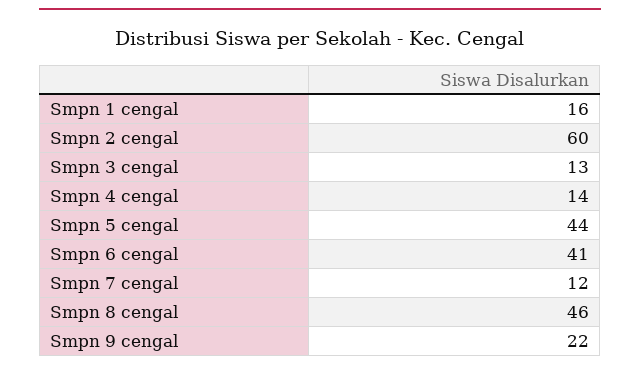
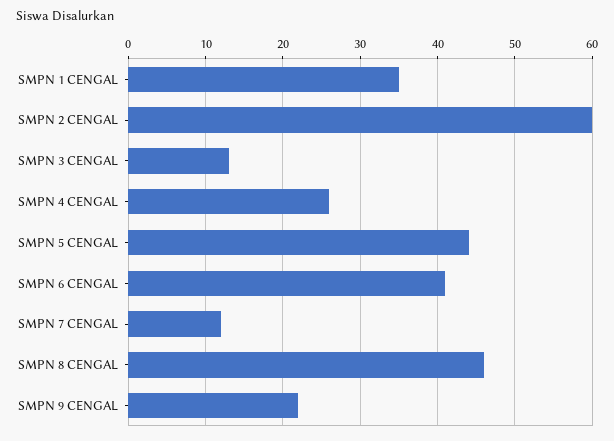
Smpn 1 cengal: 16 -> 35
Smpn 4 cengal: 14 -> 26

